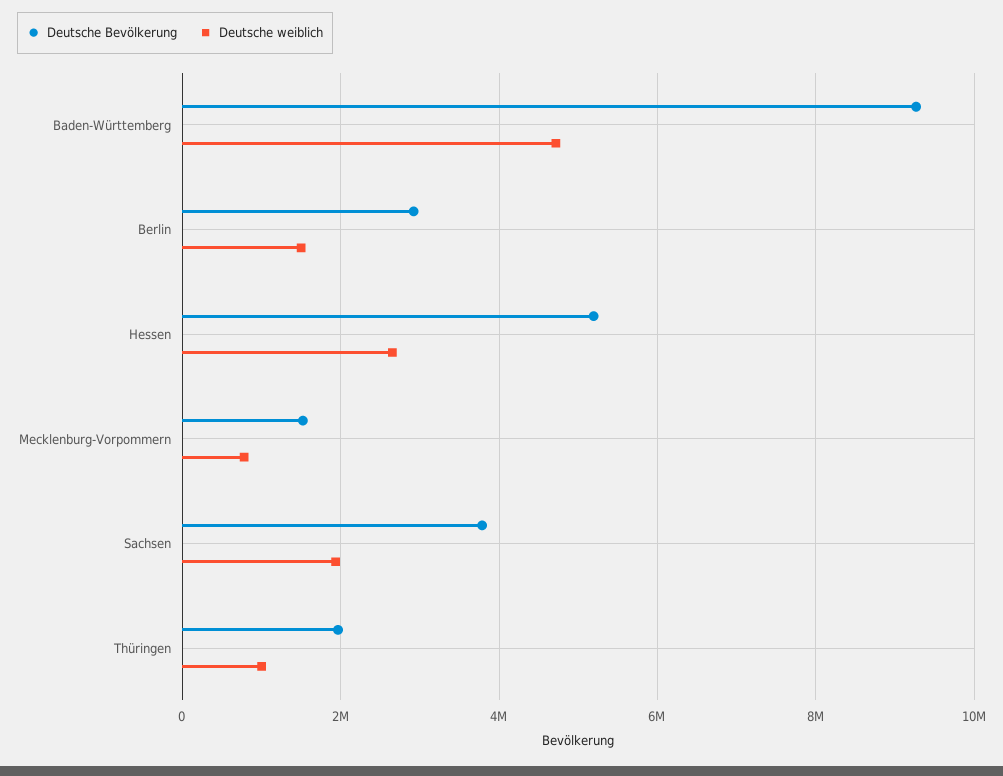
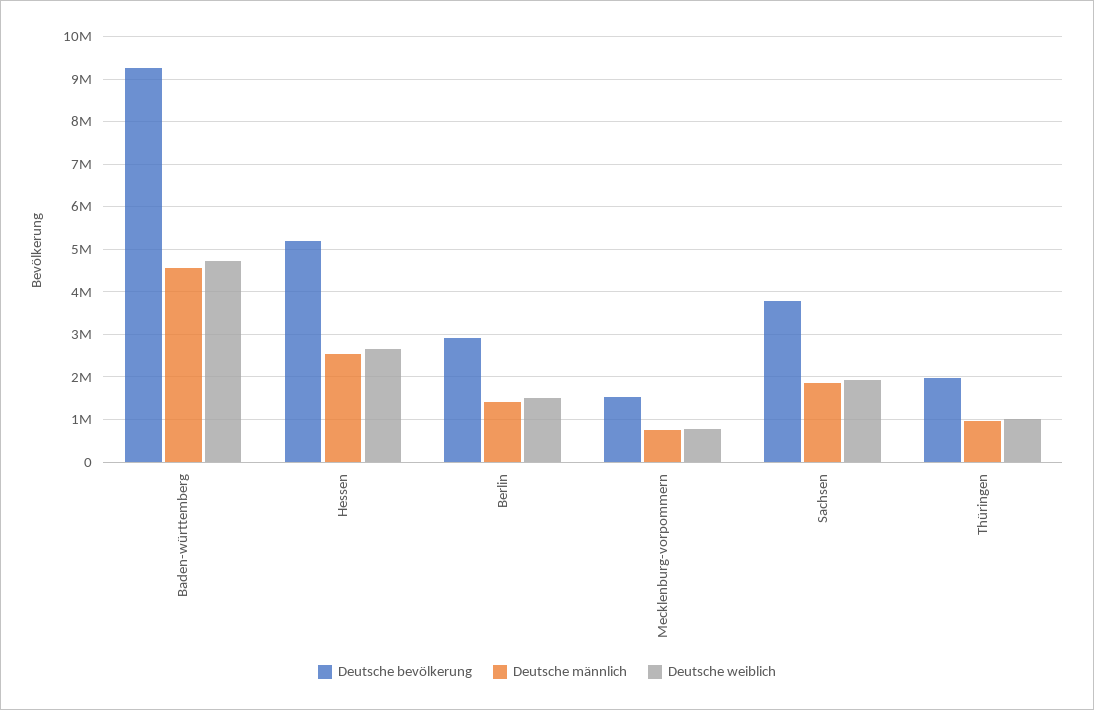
Deutsche männlich, Baden-Württemberg: none -> 4600000
Deutsche männlich, Hessen: none -> 2600000
Deutsche männlich, Berlin: none -> 1400000
Deutsche männlich, Mecklenburg-Vorpommern: none -> 800000
Deutsche männlich, Sachsen: none -> 1800000
Deutsche männlich, Thüringen: none -> 1000000

